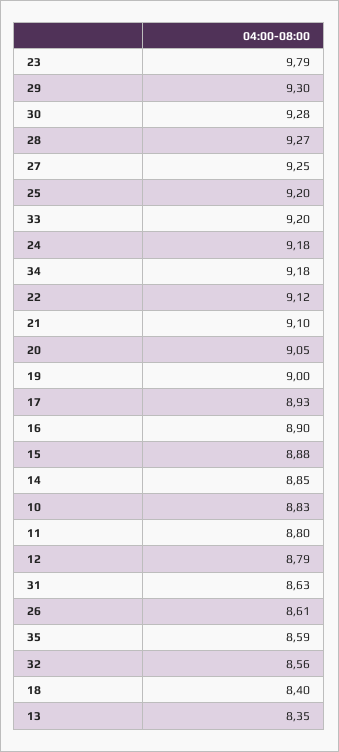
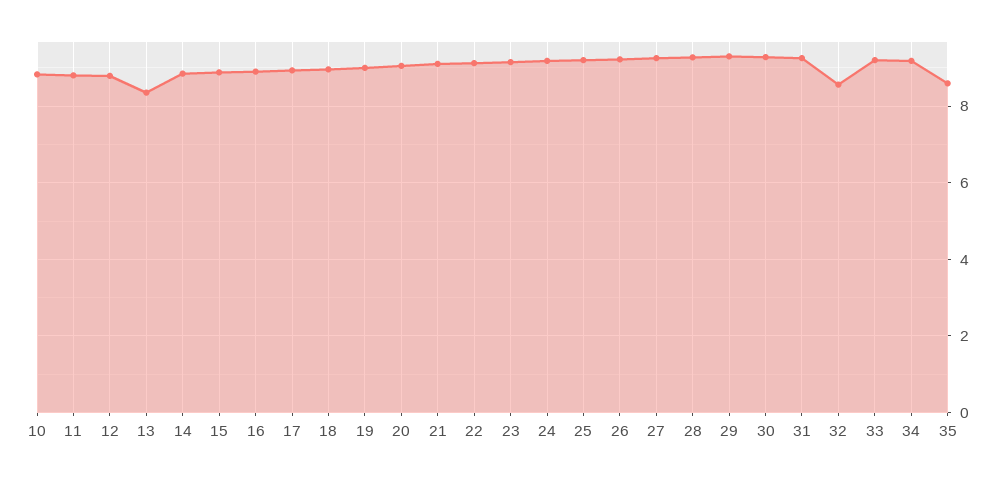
23: 9.79 -> 9.2
31: 8.63 -> 9.2
26: 8.61 -> 9.2
18: 8.4 -> 9

